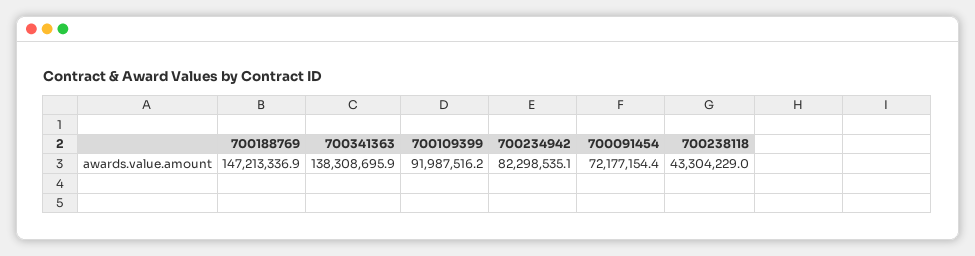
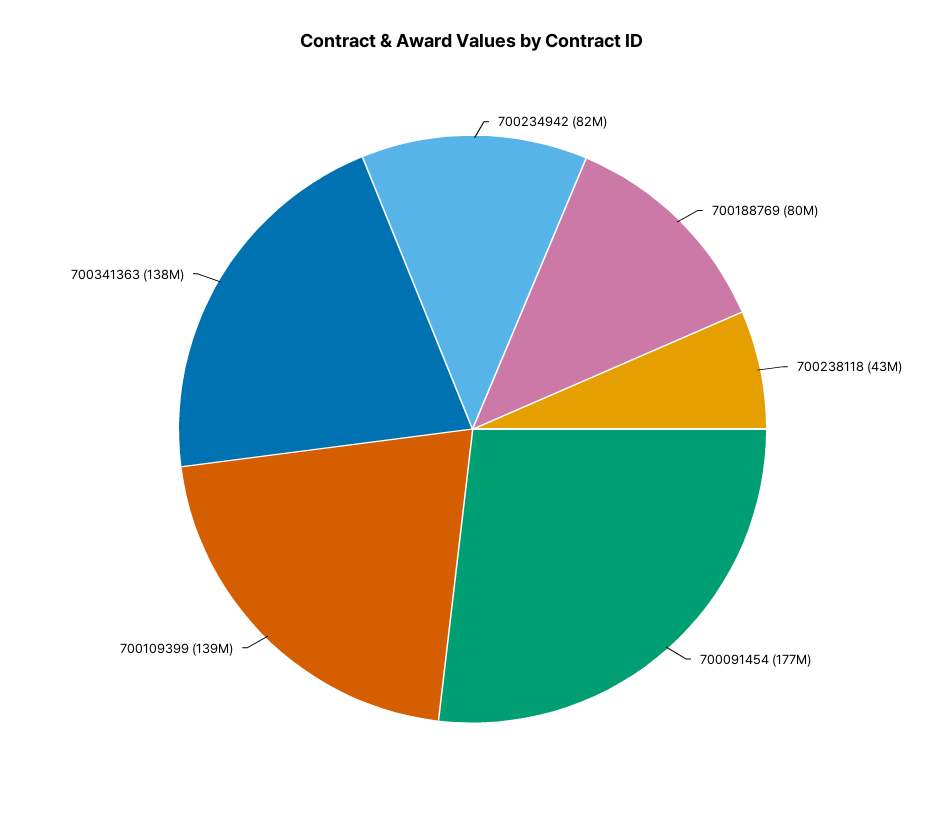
700188769: 147213336.9 -> 80000000
700109399: 91987516.2 -> 139000000
700091454: 72177154.4 -> 177000000

